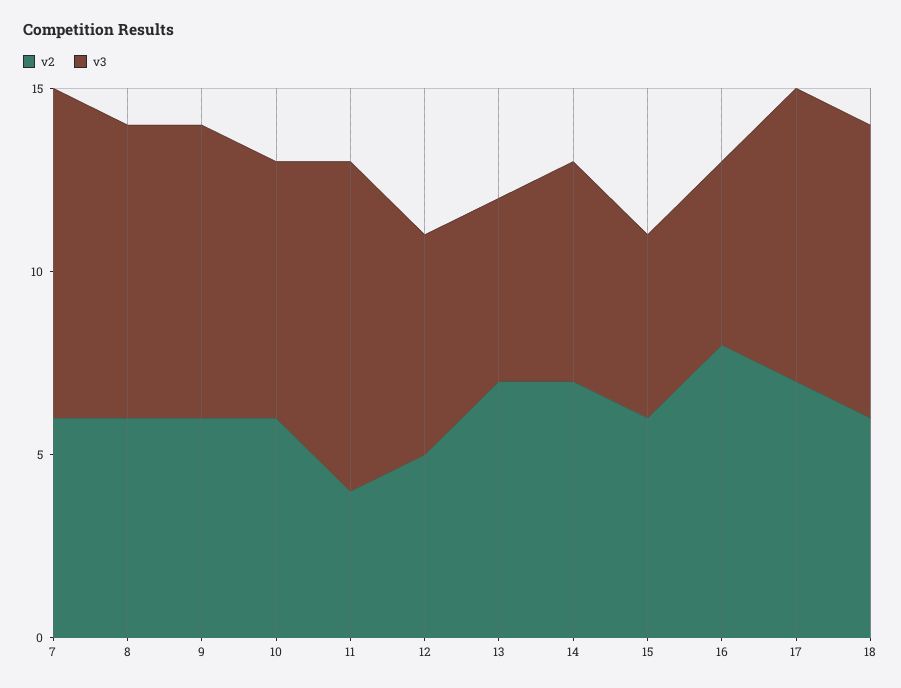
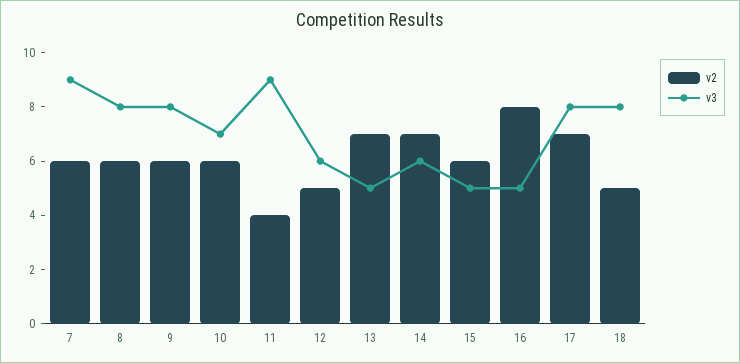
v2, 18: 6 -> 5

